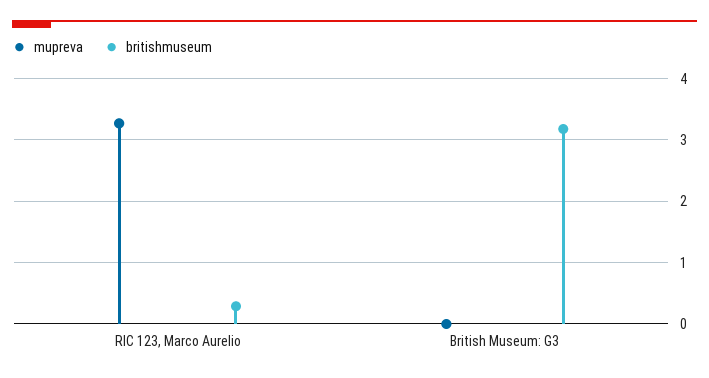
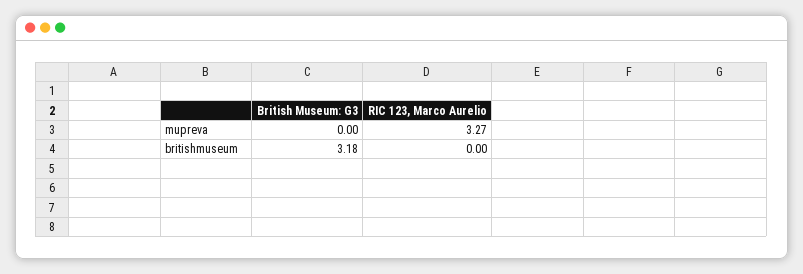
britishmuseum, RIC 123, Marco Aurelio: 0.3 -> 0

